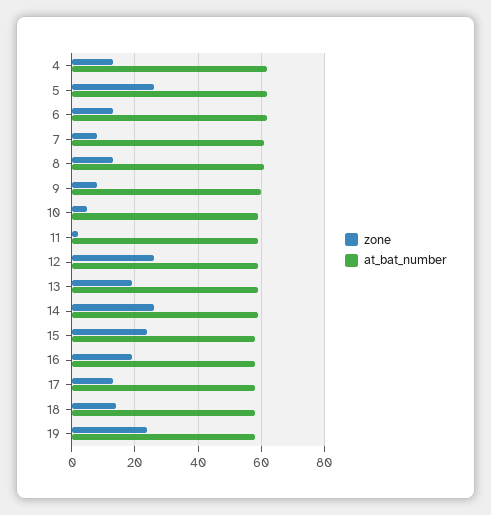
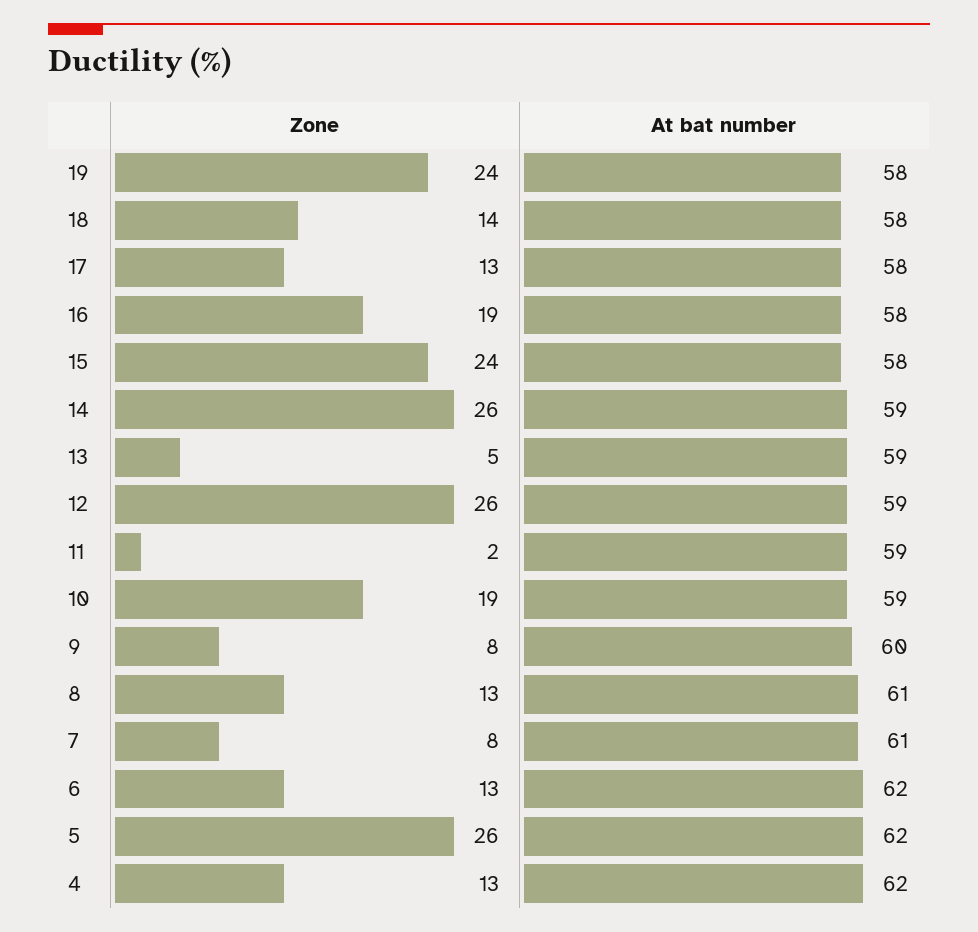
zone, 10: 5 -> 19
zone, 13: 20 -> 5

